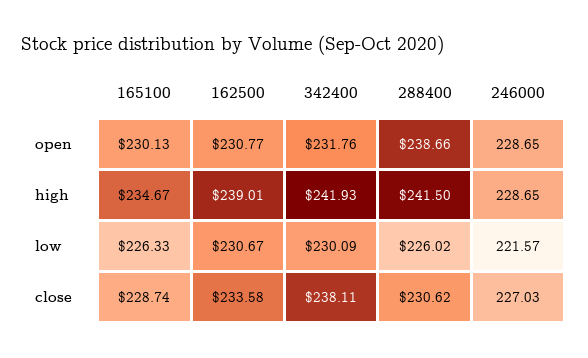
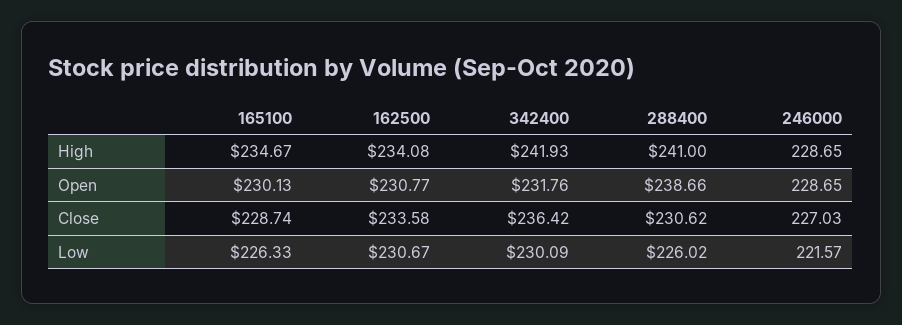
162500, high: 239.01 -> 234.08
288400, high: 241.5 -> 241
342400, close: 238.11 -> 236.42

